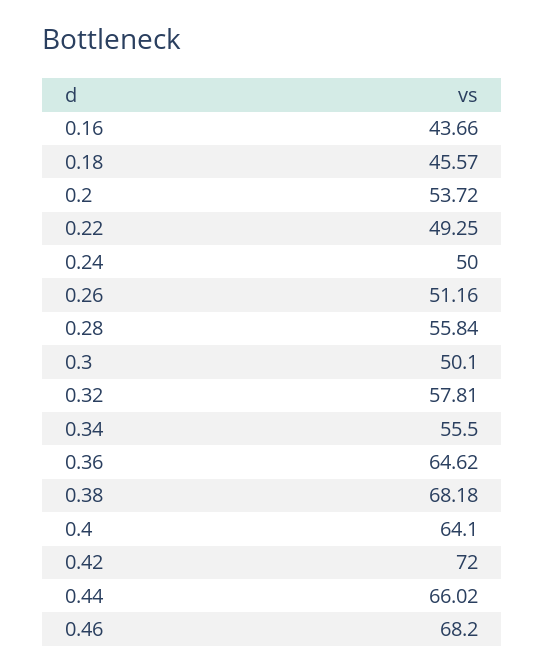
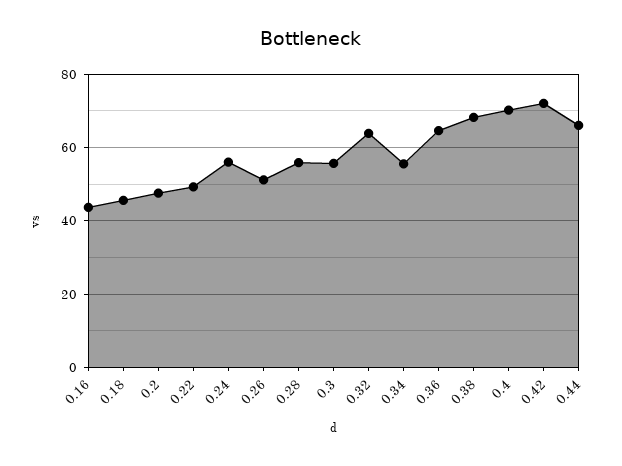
0.2: 53.72 -> 48
0.24: 50 -> 56
0.3: 50.1 -> 56
0.32: 57.81 -> 64
0.4: 64.1 -> 70
0.46: 68.2 -> none

